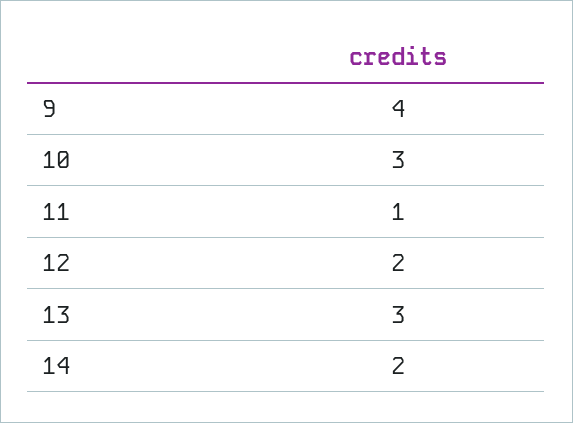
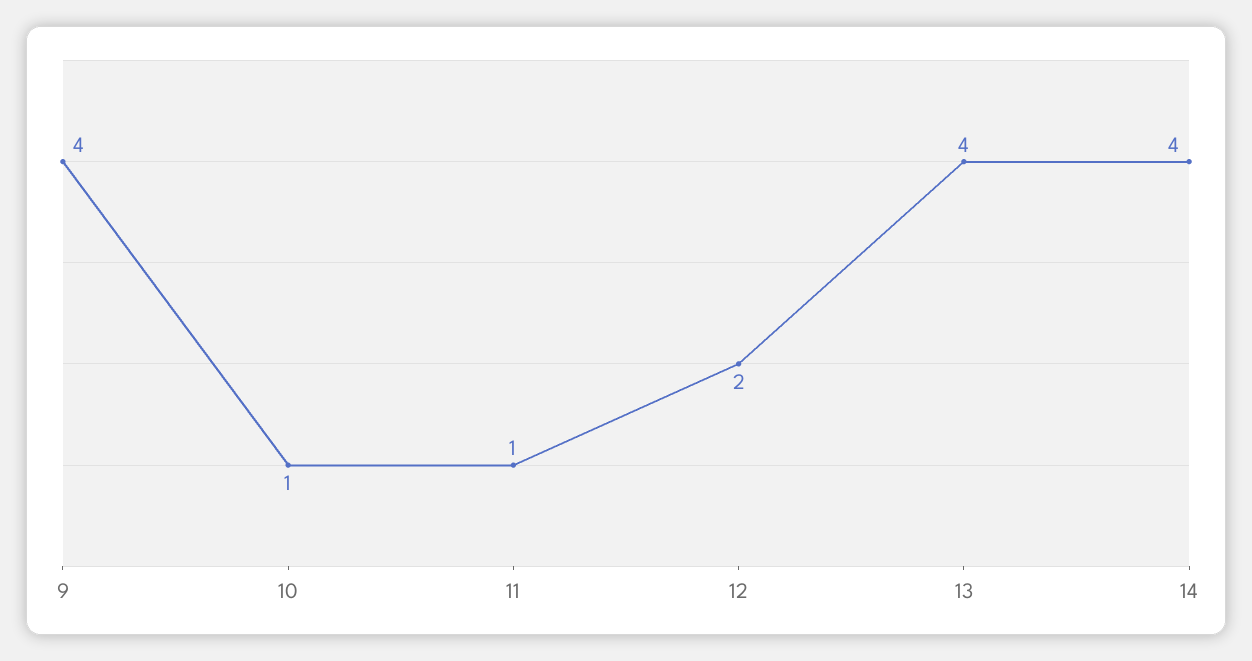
10: 3 -> 1
13: 3 -> 4
14: 2 -> 4

